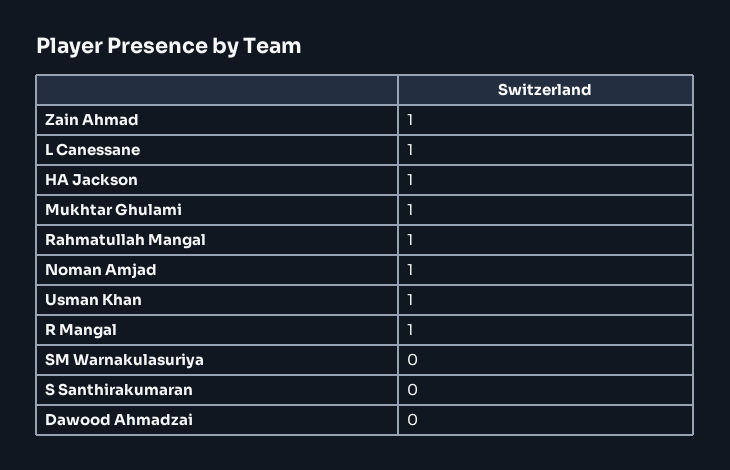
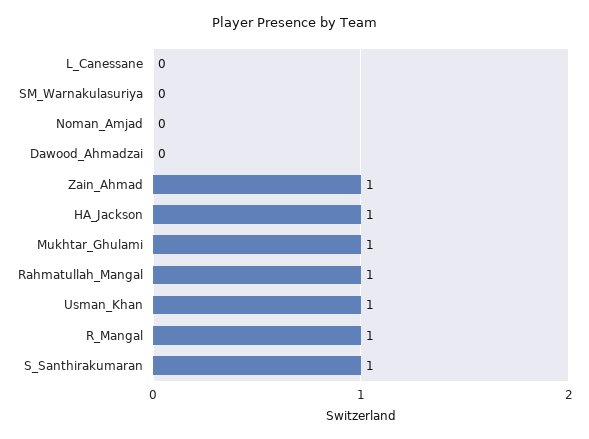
L Canessane: 1 -> 0
Noman Amjad: 1 -> 0
S Santhirakumaran: 0 -> 1

